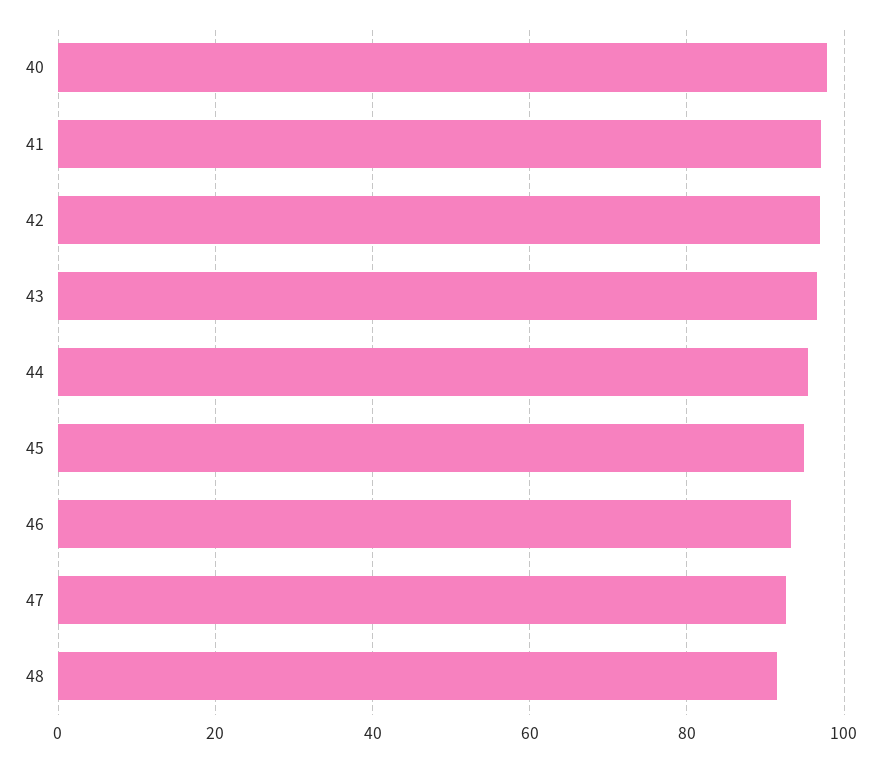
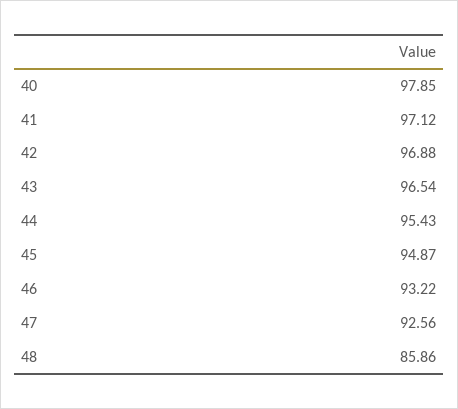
48: 92 -> 85.86

